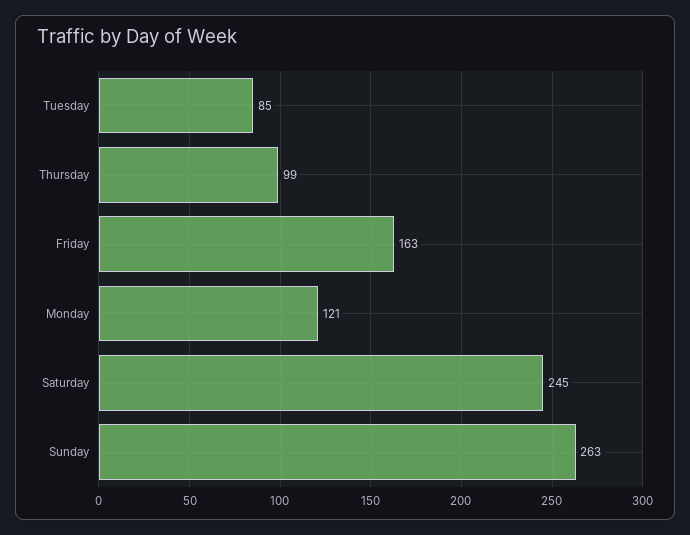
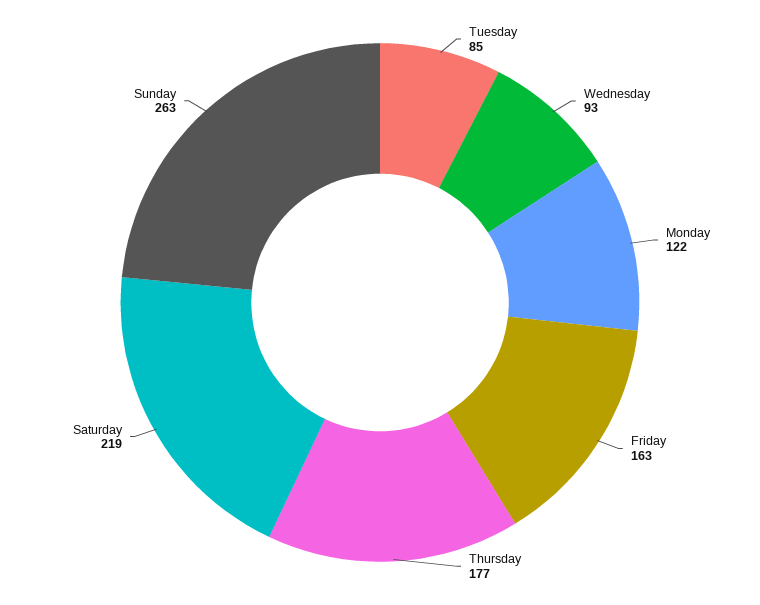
Thursday: 99 -> 177
Monday: 121 -> 122
Saturday: 245 -> 219
Wednesday: none -> 93

